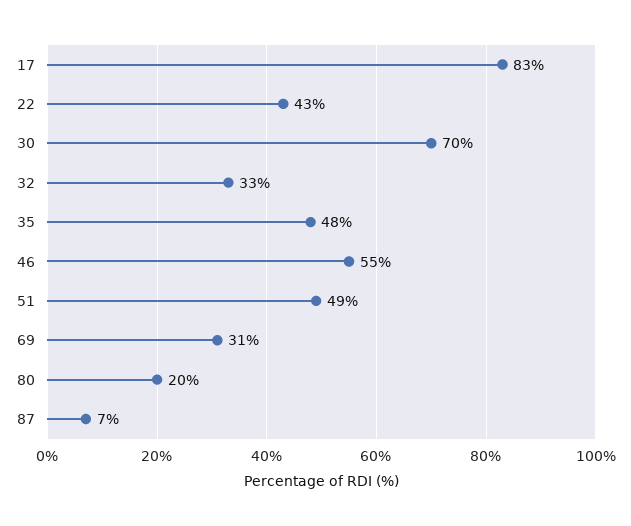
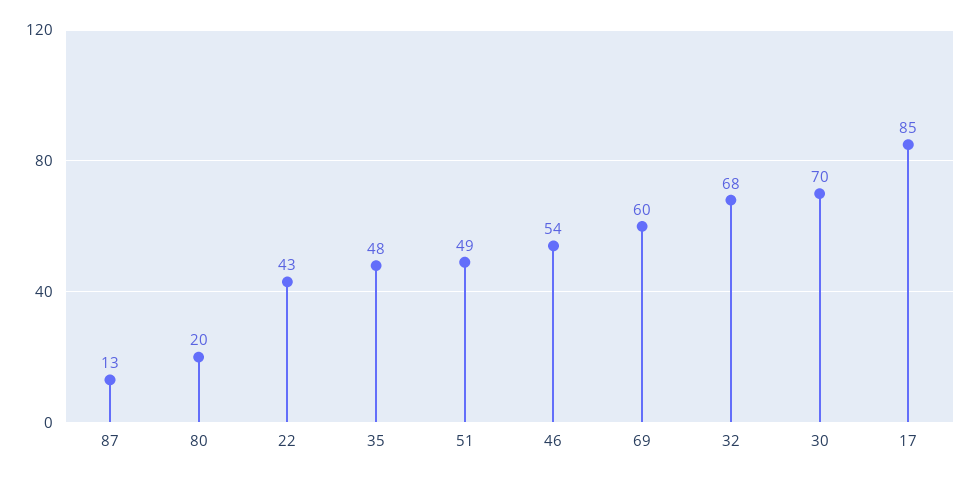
17: 83 -> 85
32: 33 -> 68
46: 55 -> 54
69: 31 -> 60
87: 7 -> 13

